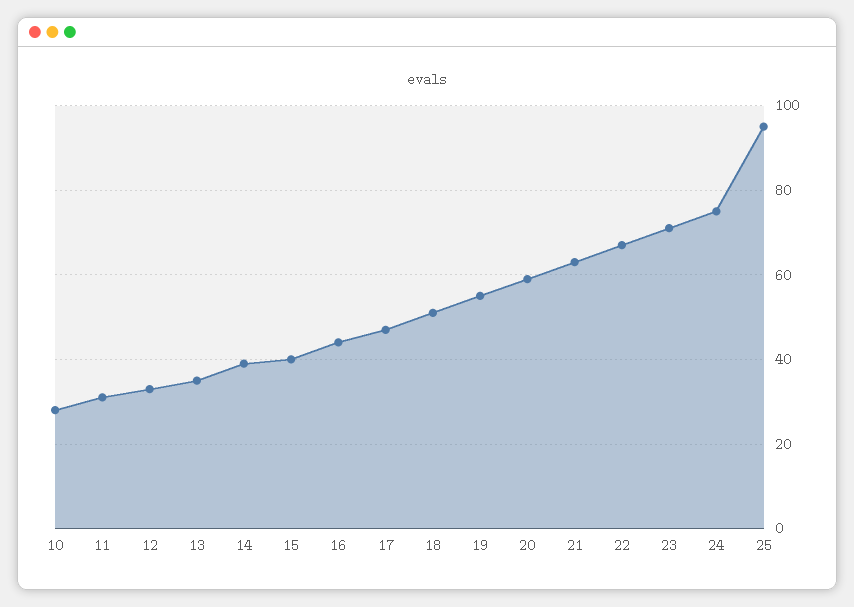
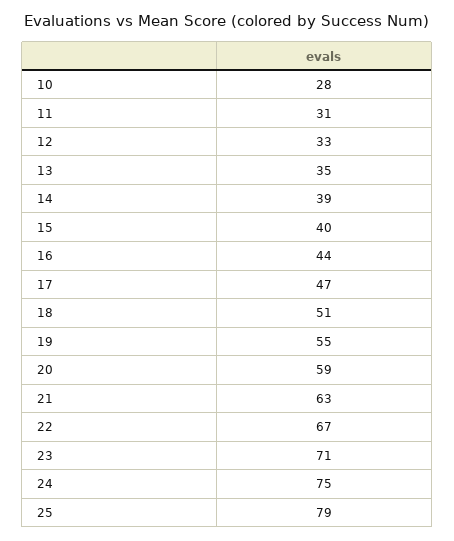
25: 95 -> 79

